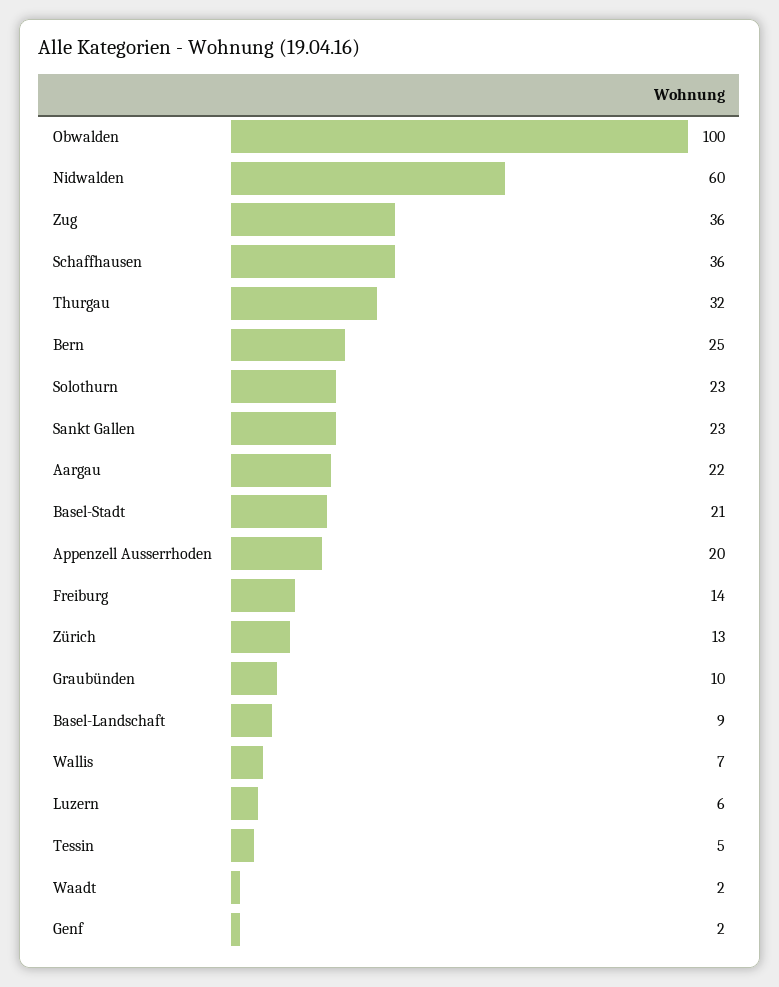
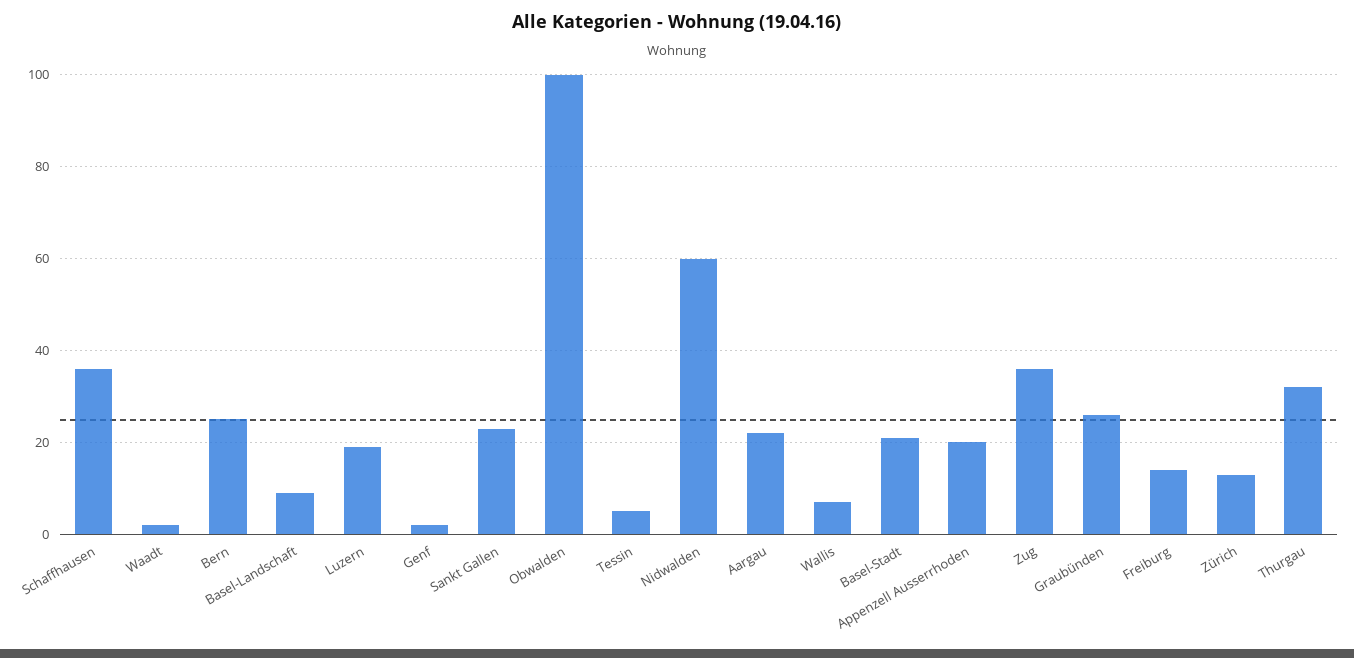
Solothurn: 23 -> none
Graubünden: 10 -> 25
Luzern: 6 -> 20

